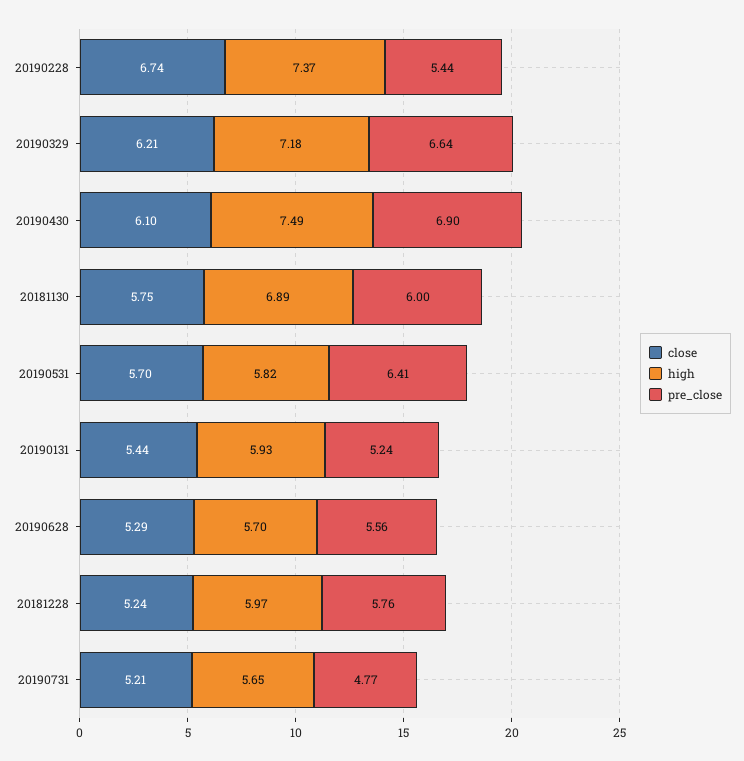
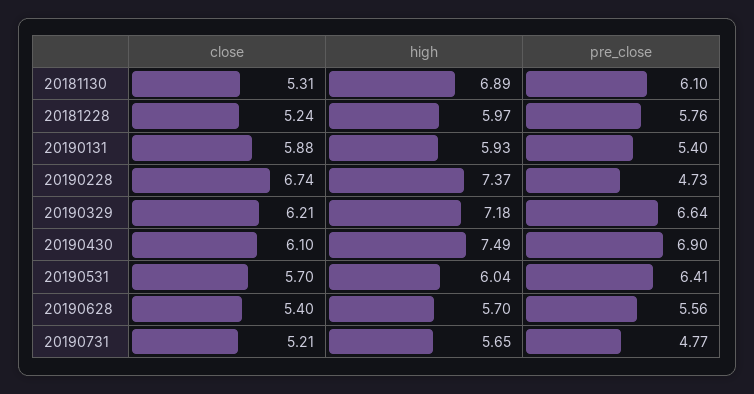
pre_close, 20190228: 5.44 -> 4.73
close, 20181130: 5.75 -> 5.31
pre_close, 20181130: 6 -> 6.1
high, 20190531: 5.82 -> 6.04
close, 20190131: 5.44 -> 5.88
pre_close, 20190131: 5.24 -> 5.4
close, 20190628: 5.29 -> 5.4

